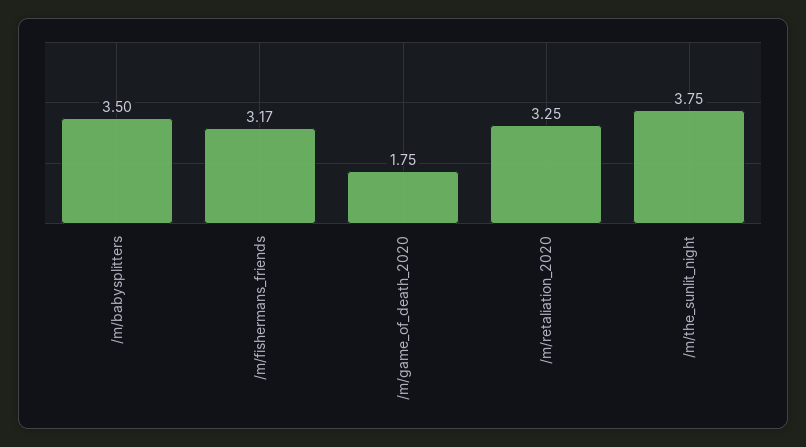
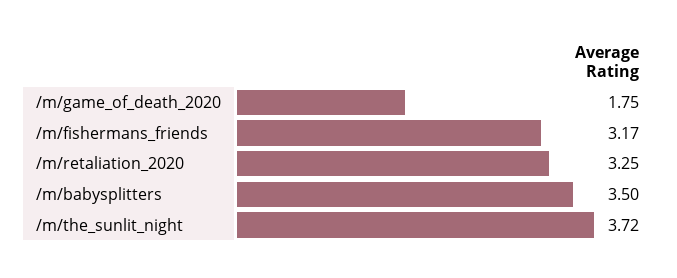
/m/the_sunlit_night: 3.75 -> 3.72

